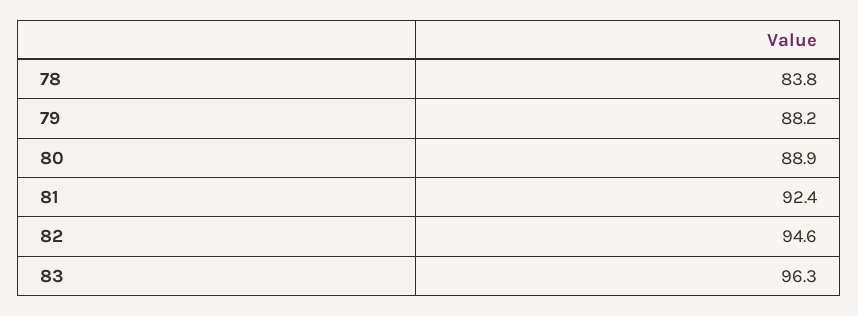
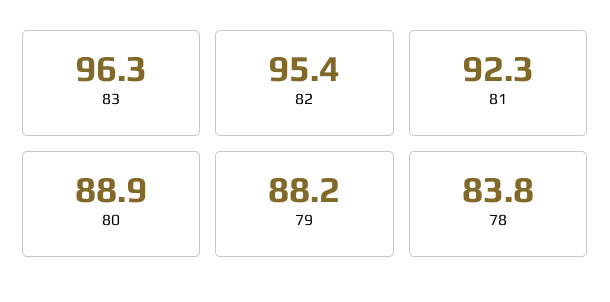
81: 92.4 -> 92.3
82: 94.6 -> 95.4

